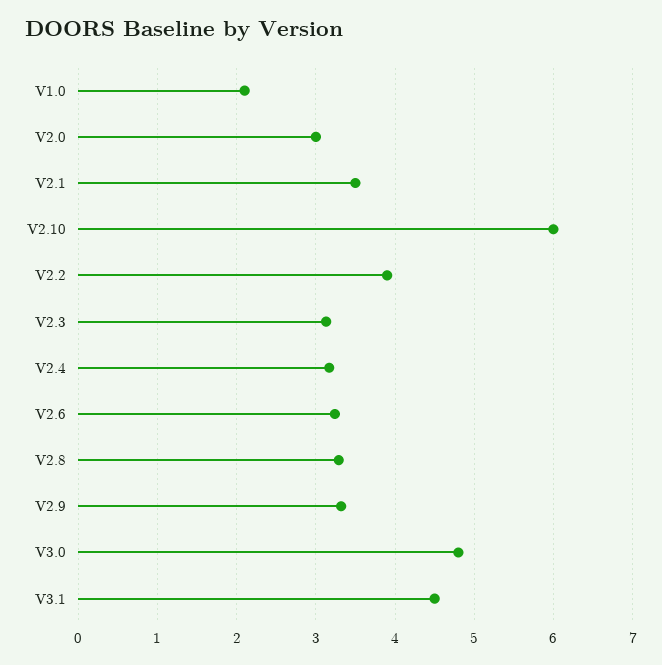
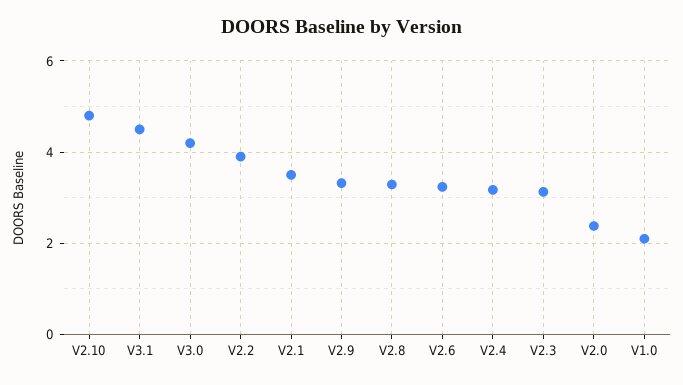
V2.0: 3 -> 2.4
V2.10: 6 -> 4.8
V3.0: 4.8 -> 4.2

